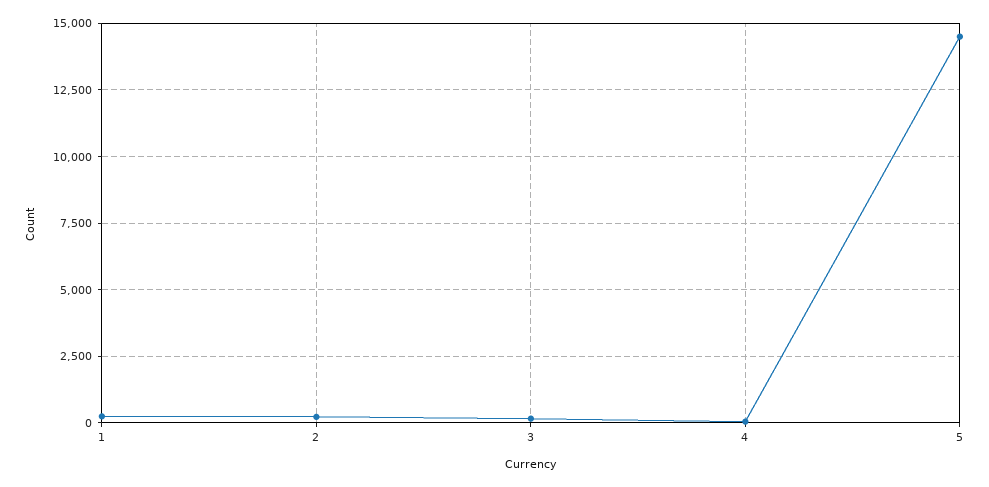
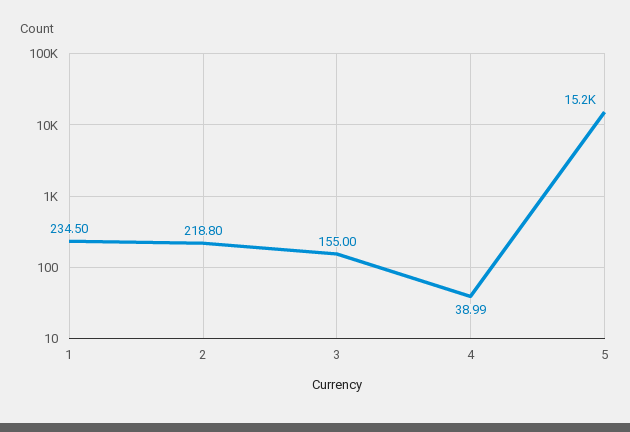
5: 14500 -> 15200

